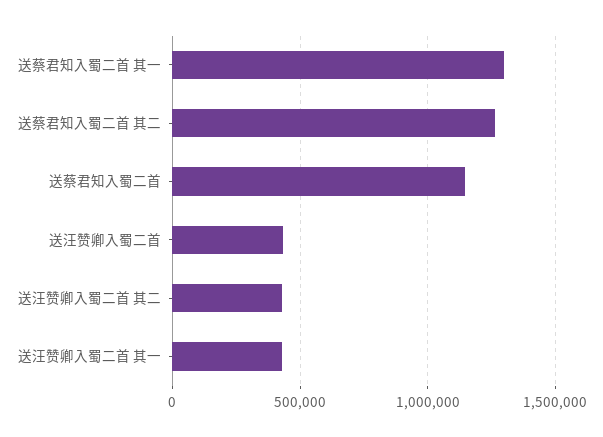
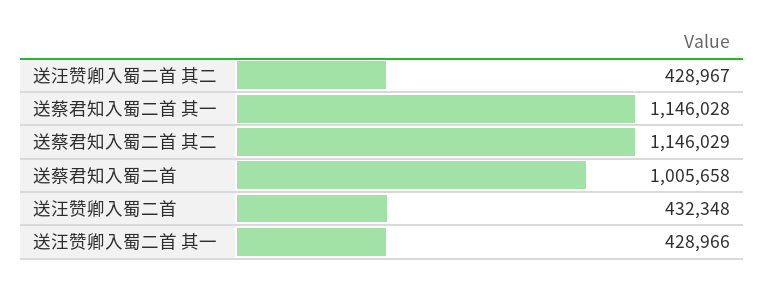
送蔡君知入蜀二首 其一: 1300000 -> 1146028
送蔡君知入蜀二首 其二: 1250000 -> 1146029
送蔡君知入蜀二首: 1150000 -> 1005658

